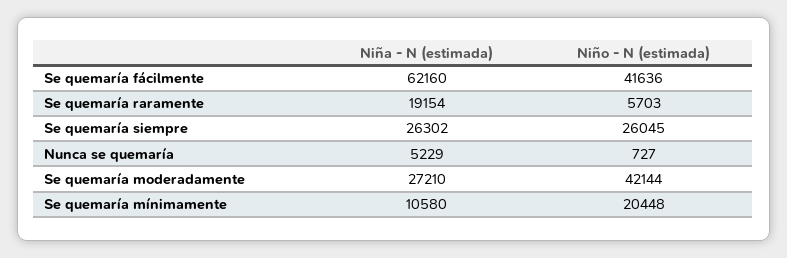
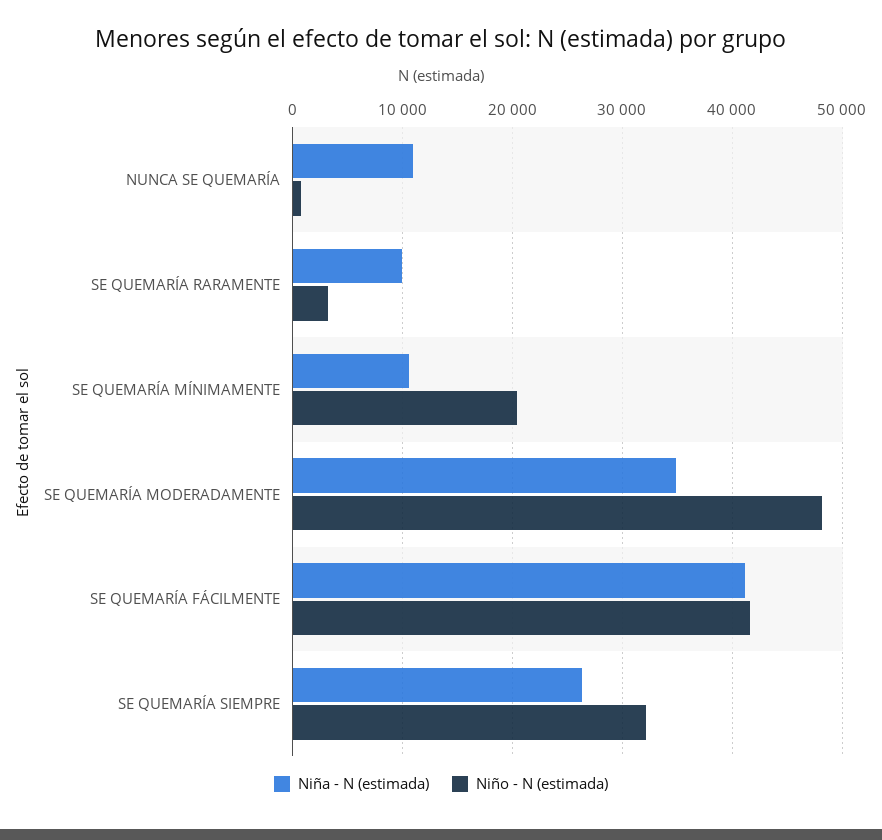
Niña - N (estimada), Se quemaría fácilmente: 62160 -> 41000
Niña - N (estimada), Se quemaría raramente: 19154 -> 10000
Niño - N (estimada), Se quemaría raramente: 5703 -> 3000
Niño - N (estimada), Se quemaría siempre: 26045 -> 32000
Niña - N (estimada), Nunca se quemaría: 5229 -> 11000
Niña - N (estimada), Se quemaría moderadamente: 27210 -> 35000
Niño - N (estimada), Se quemaría moderadamente: 42144 -> 48000

